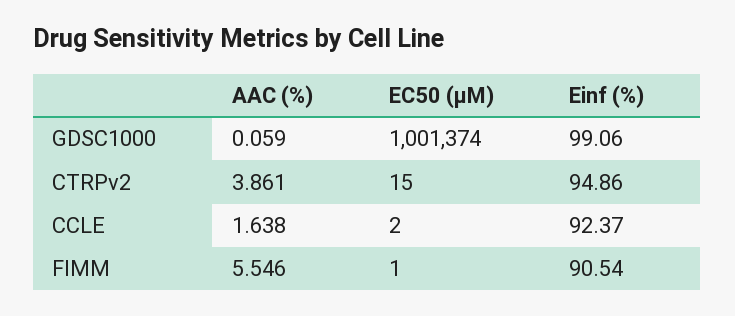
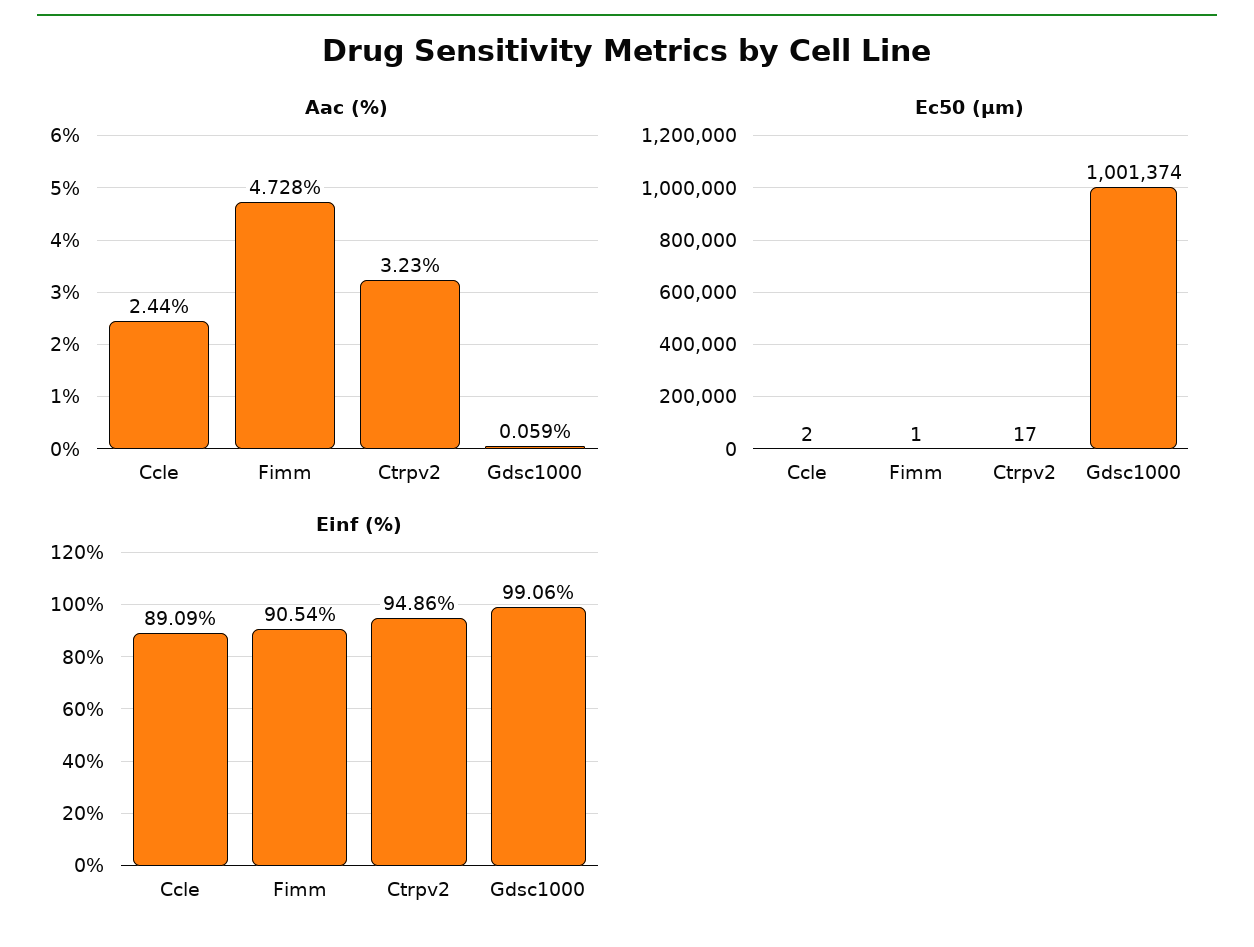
AAC (%), CTRPv2: 3.861 -> 3.23
EC50 (µM), CTRPv2: 15 -> 17
AAC (%), CCLE: 1.638 -> 2.44
Einf (%), CCLE: 92.37 -> 89.09
AAC (%), FIMM: 5.546 -> 4.728

